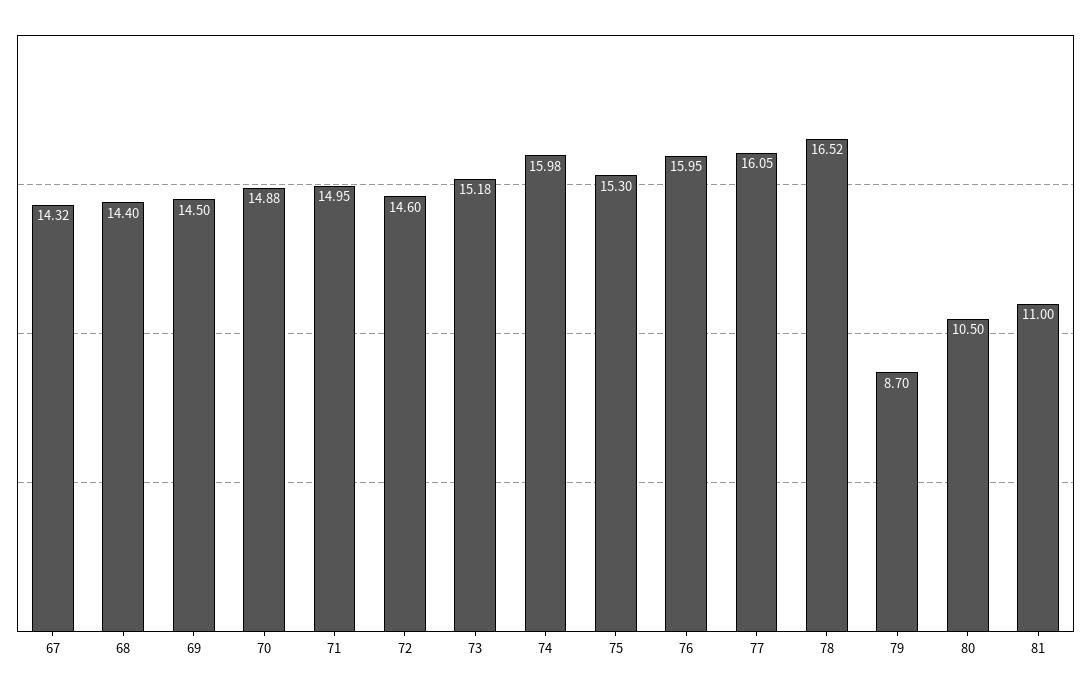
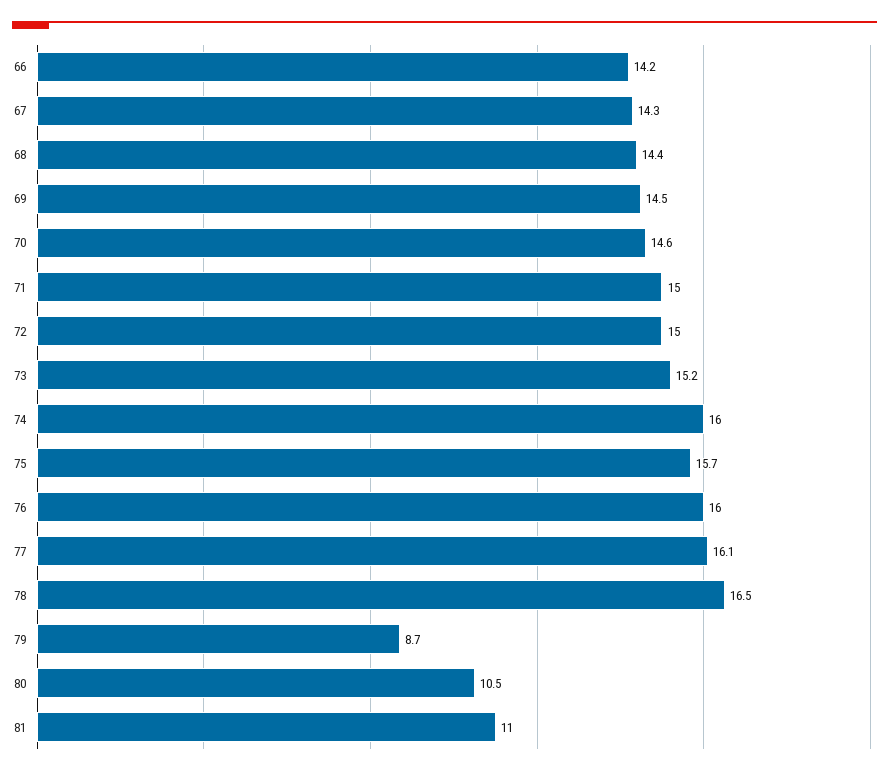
70: 14.88 -> 14.6
72: 14.6 -> 15
75: 15.3 -> 15.7
66: none -> 14.2

